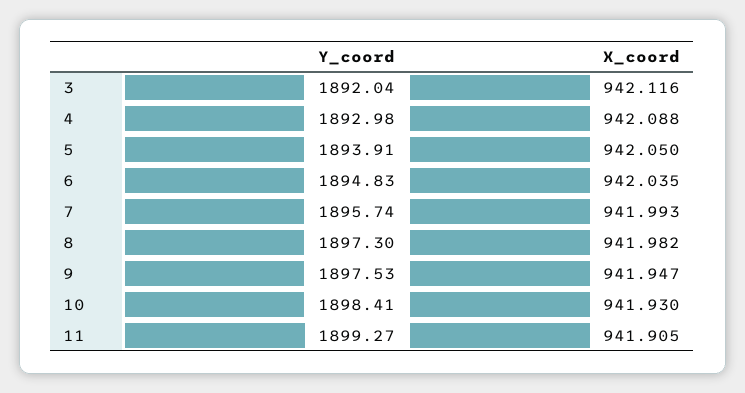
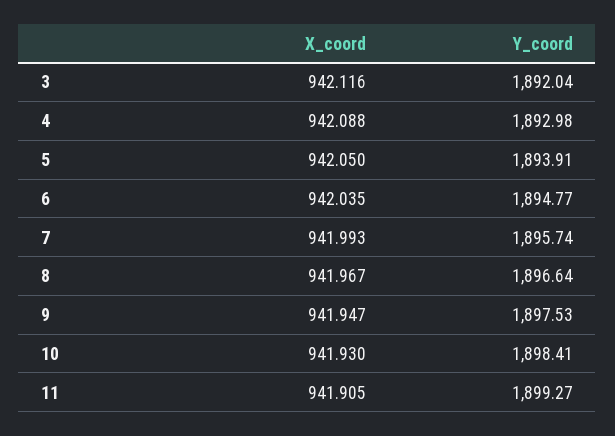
Y_coord, 6: 1894.83 -> 1894.77
Y_coord, 8: 1897.3 -> 1896.64
X_coord, 8: 941.982 -> 941.967

